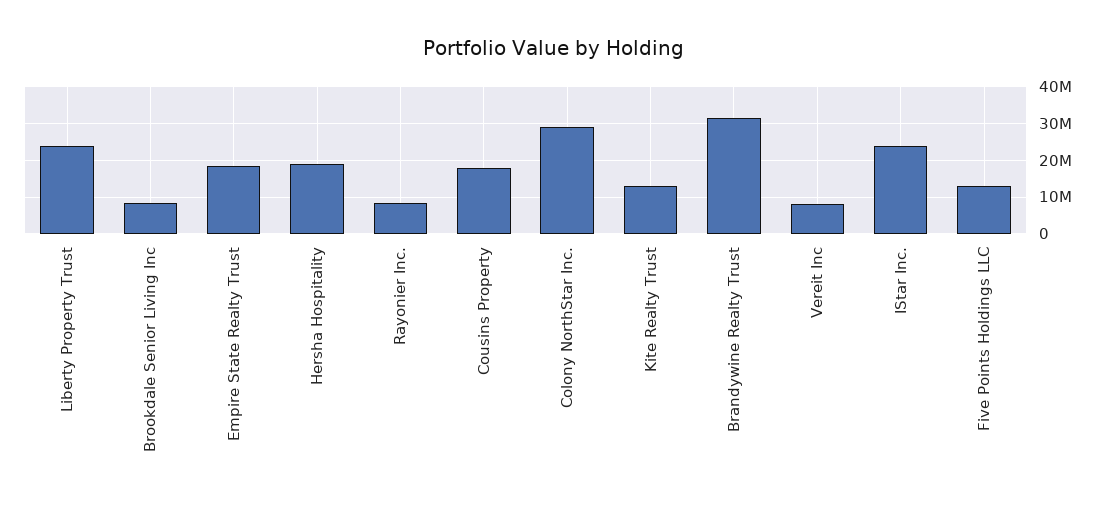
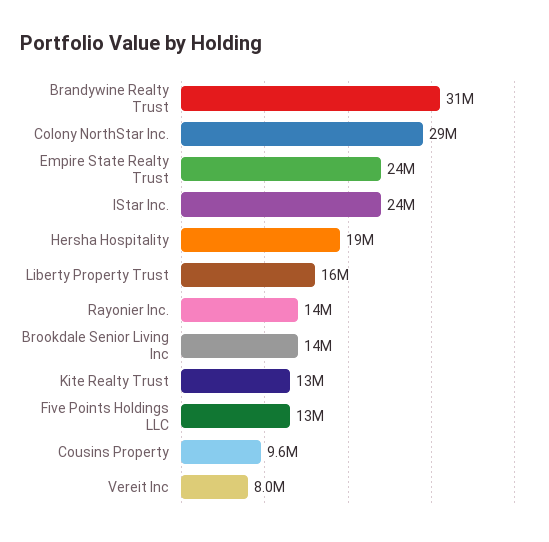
Liberty Property Trust: 24000000 -> 16000000
Brookdale Senior Living Inc: 8000000 -> 14000000
Empire State Realty Trust: 18000000 -> 24000000
Rayonier Inc.: 8000000 -> 14000000
Cousins Property: 18000000 -> 9600000

